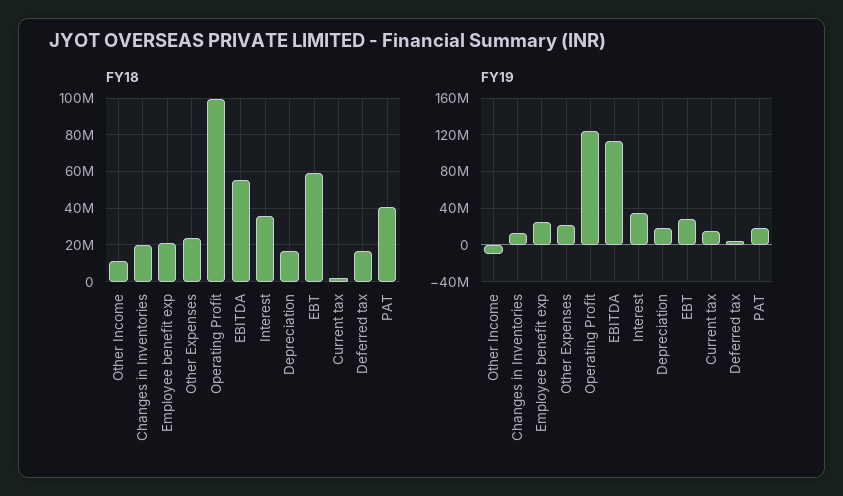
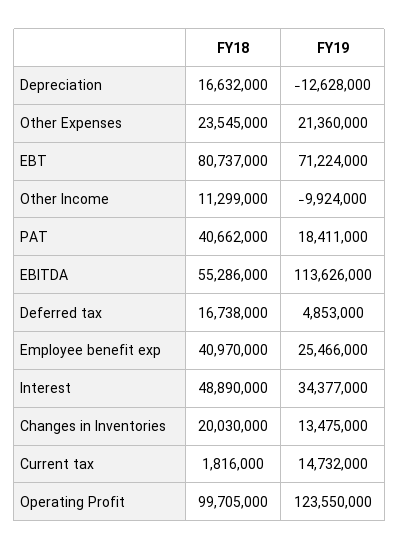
FY18, Employee benefit exp: 20000000 -> 40970000
FY18, Interest: 35000000 -> 48890000
FY18, EBT: 60000000 -> 80737000
FY19, Depreciation: 20000000 -> -12628000
FY19, EBT: 30000000 -> 71224000

